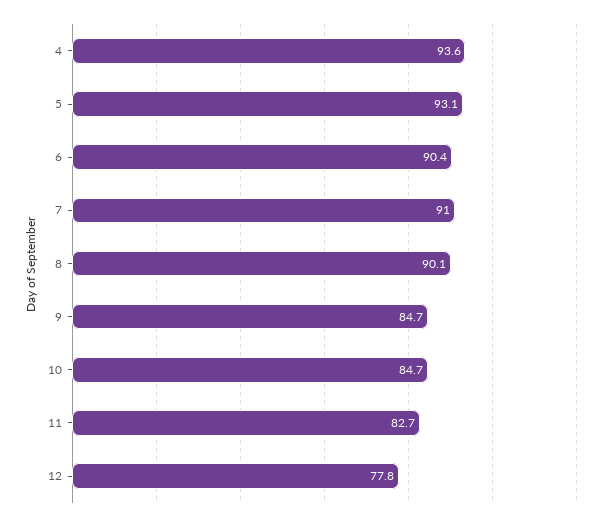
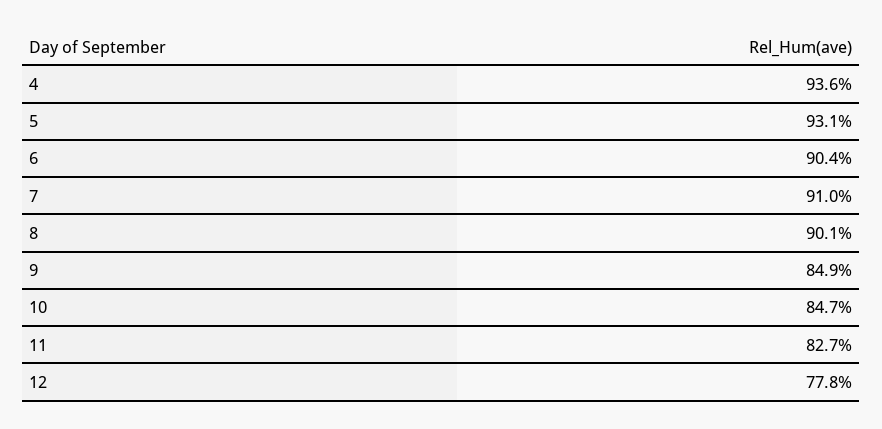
9: 84.7 -> 84.9

